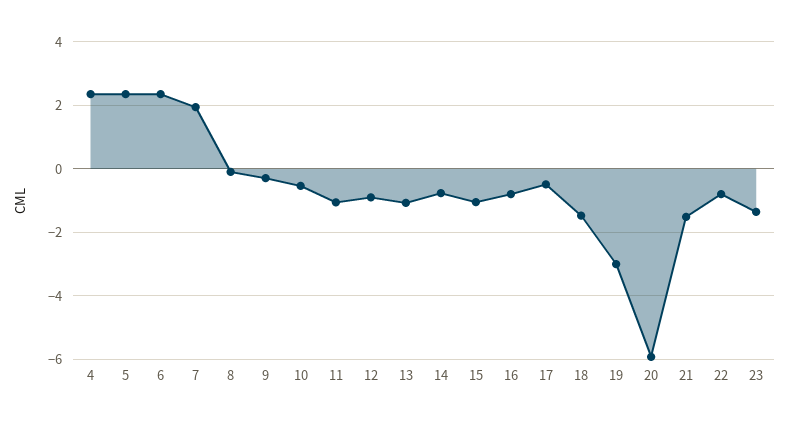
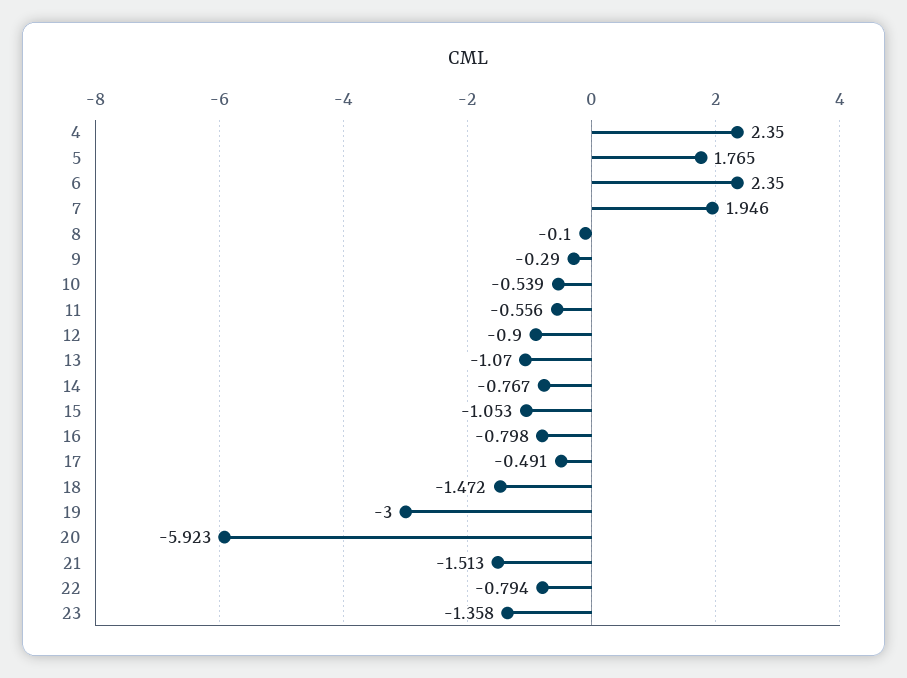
5: 2.4 -> 1.765
11: -1 -> -0.556

